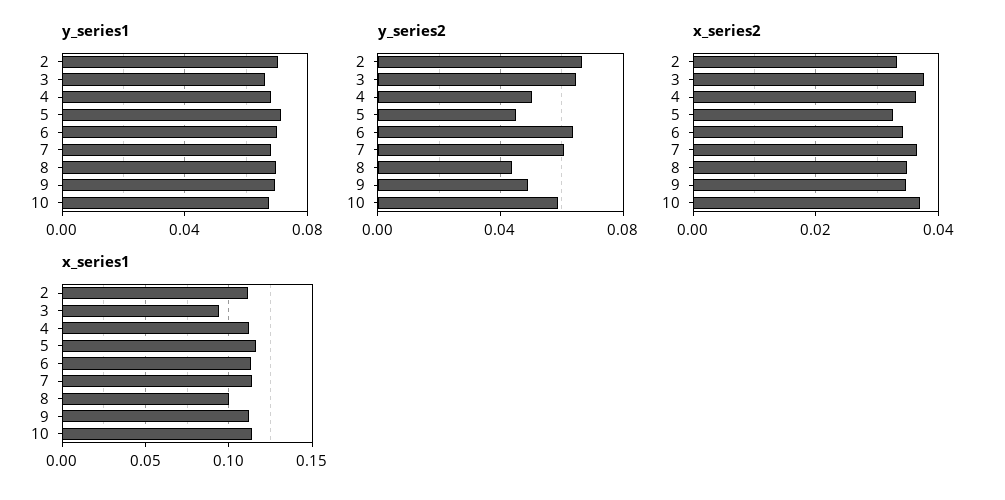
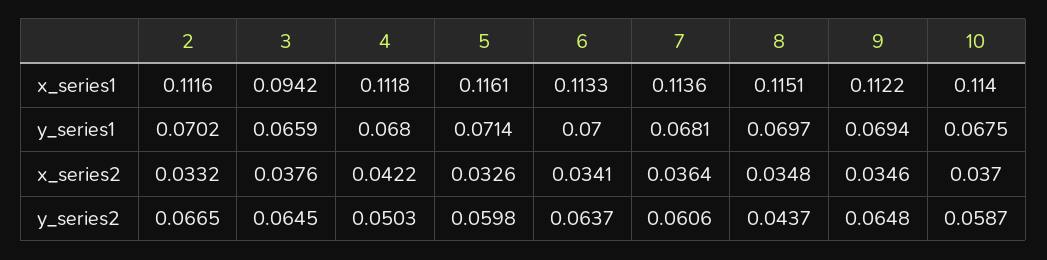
y_series2, 5: 0.045 -> 0.0598
y_series2, 9: 0.05 -> 0.0648
x_series2, 4: 0.036 -> 0.0422
x_series1, 8: 0.1 -> 0.1151

